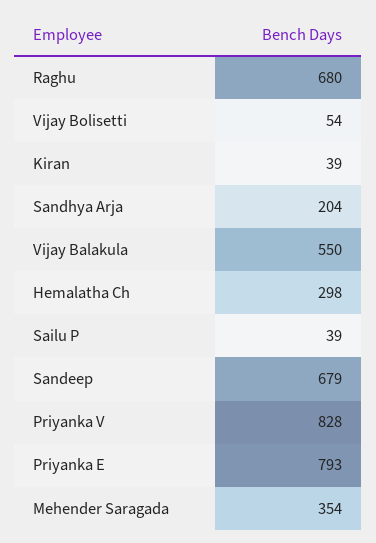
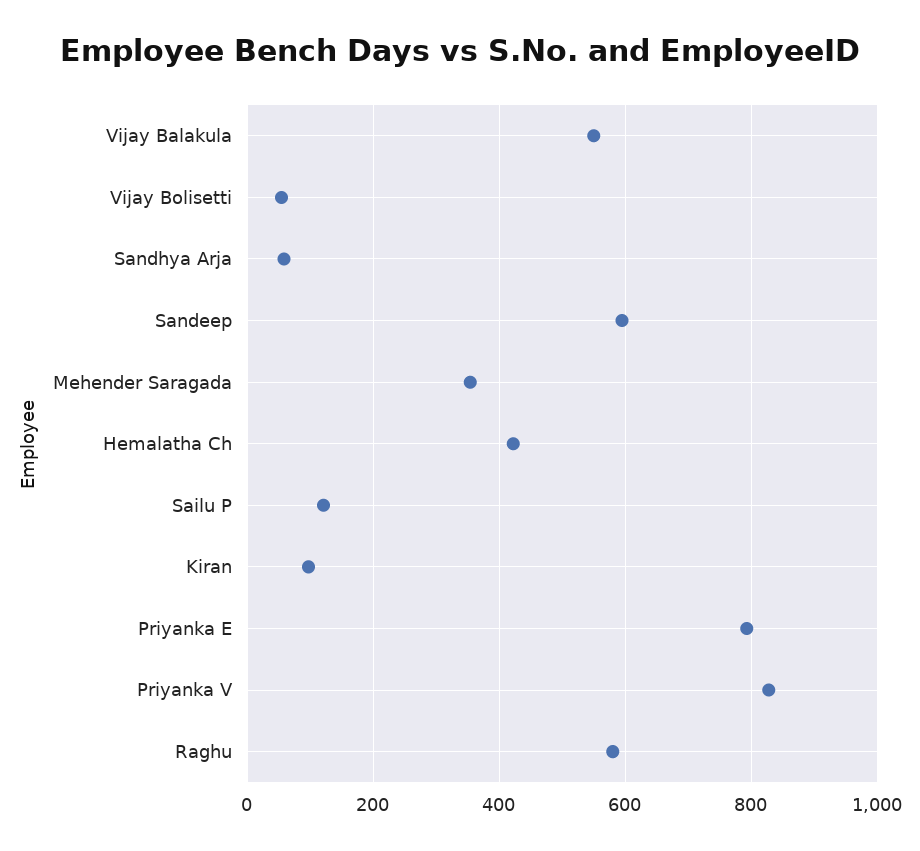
Raghu: 680 -> 580
Kiran: 39 -> 100
Sandhya Arja: 204 -> 60
Hemalatha Ch: 298 -> 420
Sailu P: 39 -> 120
Sandeep: 679 -> 600

